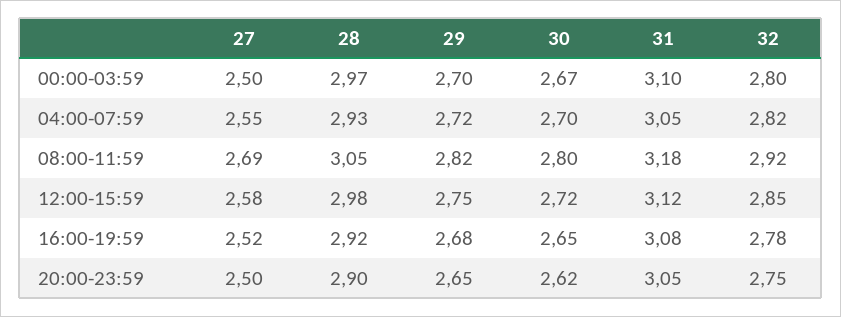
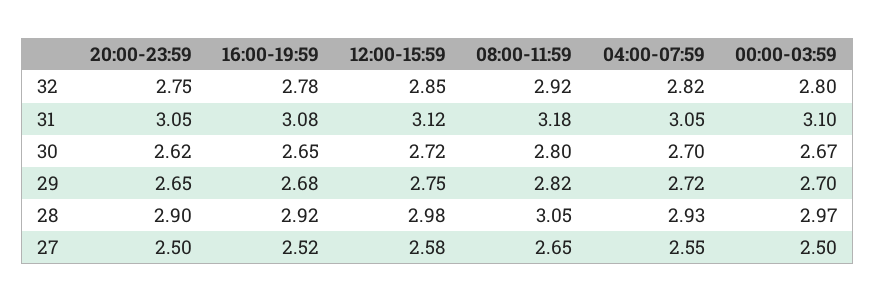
27, 08:00-11:59: 2.69 -> 2.65

